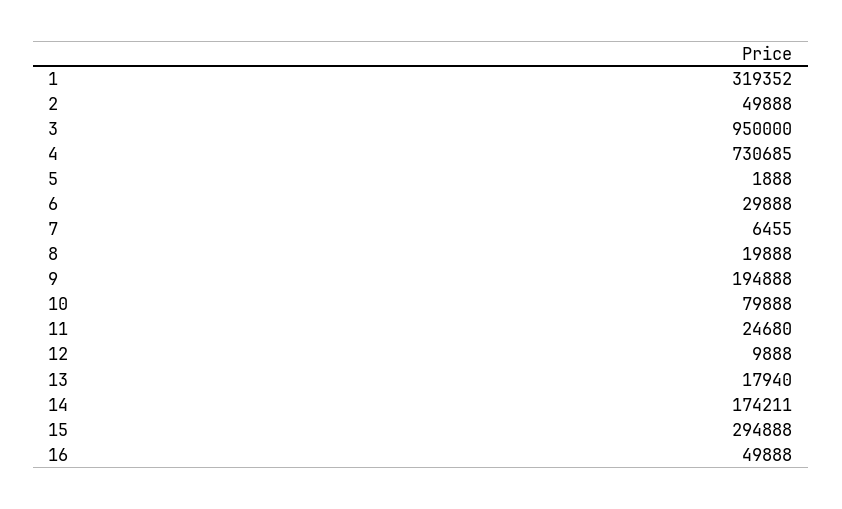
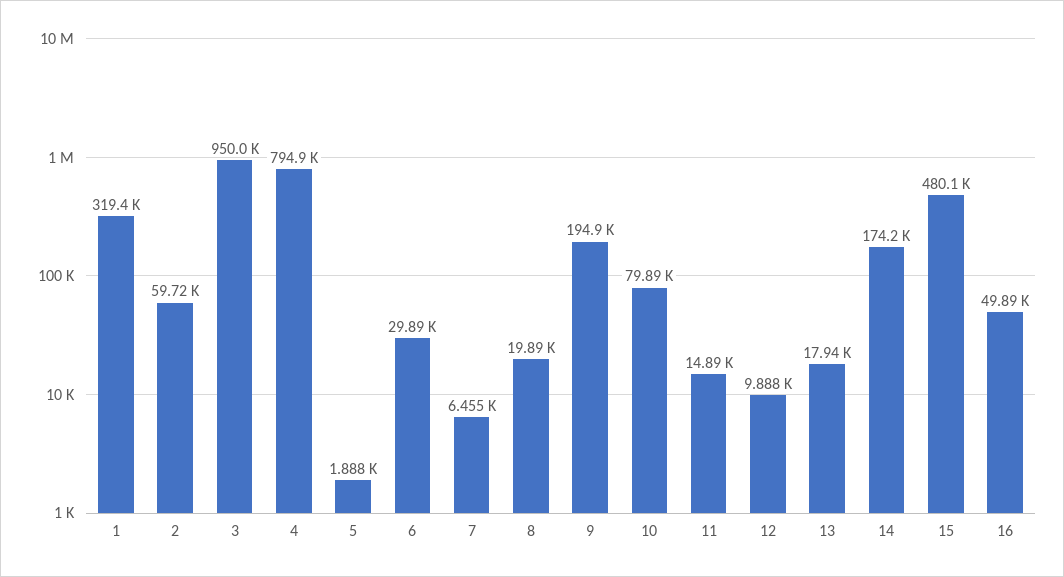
2: 49888 -> 59720
4: 730685 -> 794900
11: 24680 -> 14890
15: 294888 -> 480100

